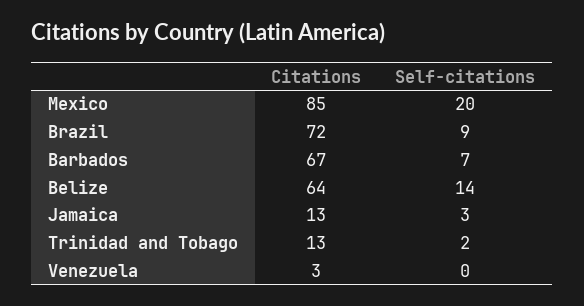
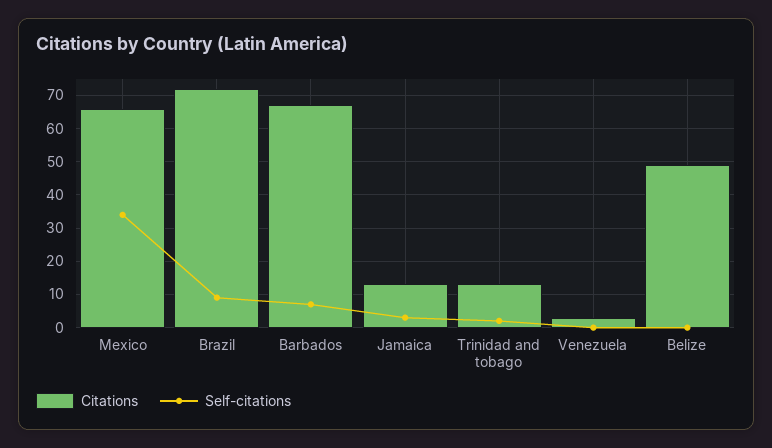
Citations, Mexico: 85 -> 65
Self-citations, Mexico: 20 -> 35
Citations, Belize: 64 -> 50
Self-citations, Belize: 14 -> 0

